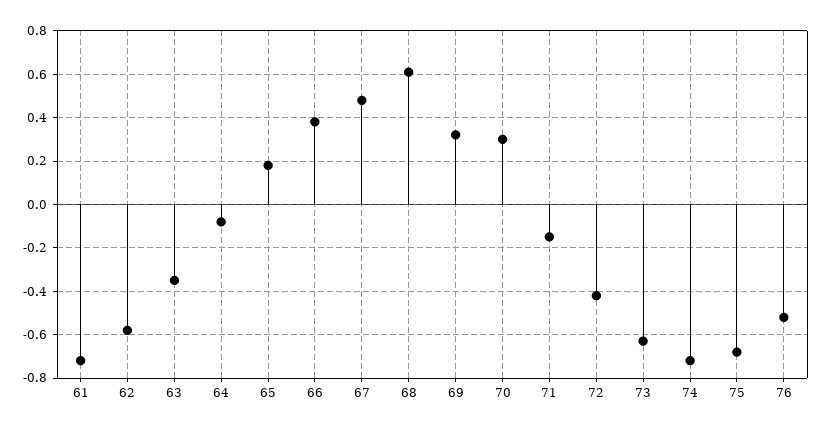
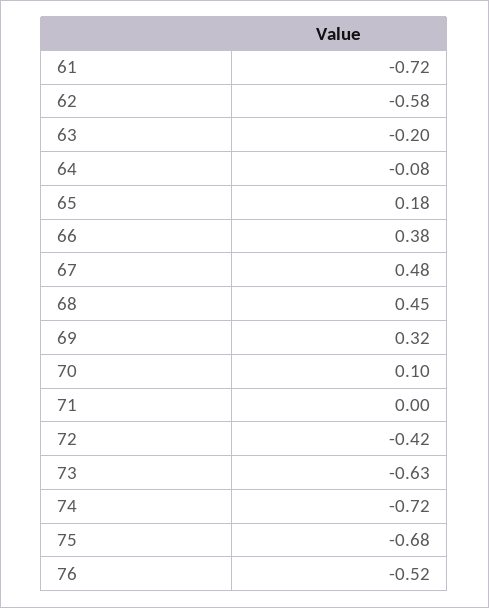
63: -0.35 -> -0.2
68: 0.6 -> 0.45
70: 0.3 -> 0.1
71: -0.15 -> 0

